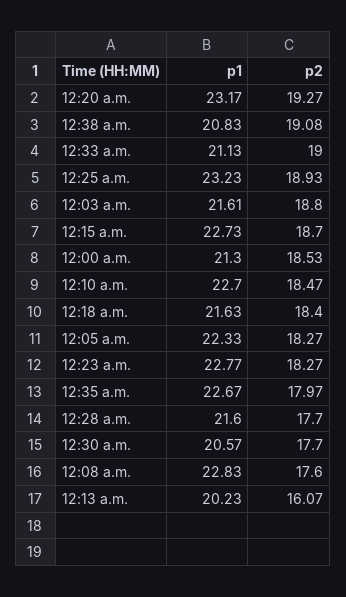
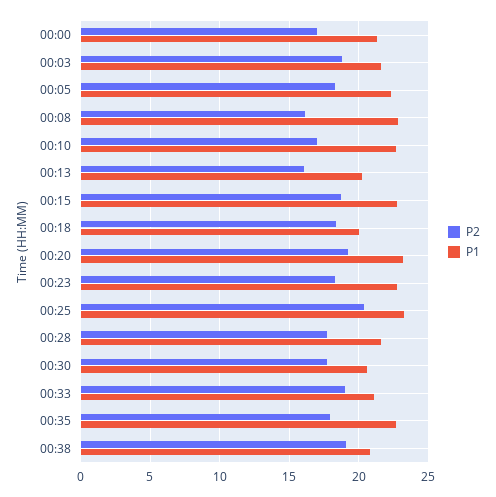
p2, 12:25 a.m.: 18.93 -> 20.5
p2, 12:00 a.m.: 18.53 -> 17
p2, 12:10 a.m.: 18.47 -> 17
p1, 12:18 a.m.: 21.63 -> 20
p2, 12:08 a.m.: 17.6 -> 16

